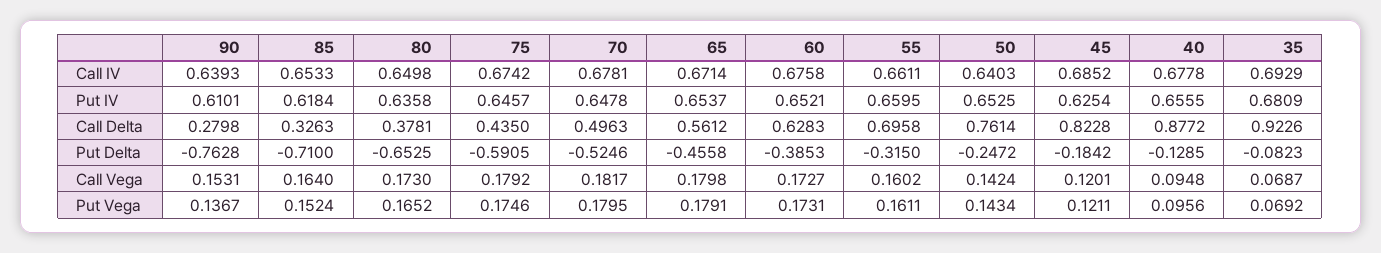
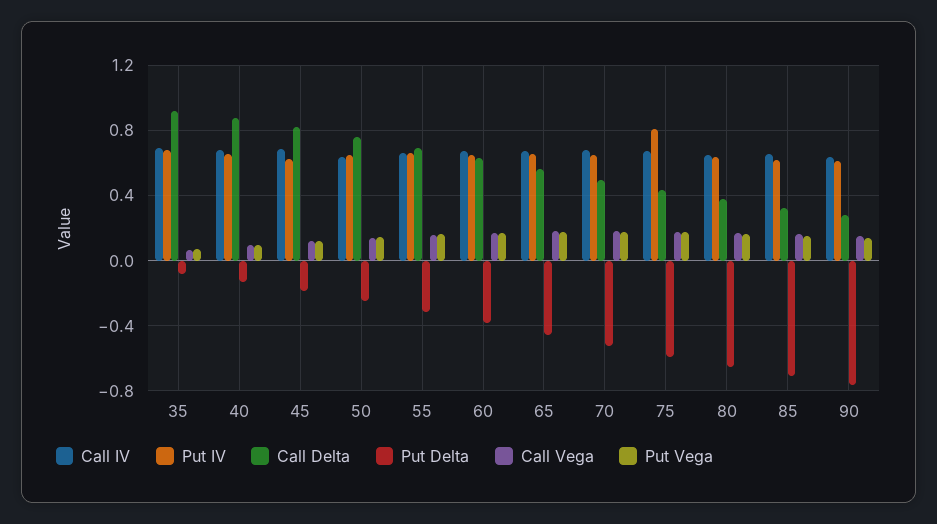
Put IV, 75: 0.6457 -> 0.8

